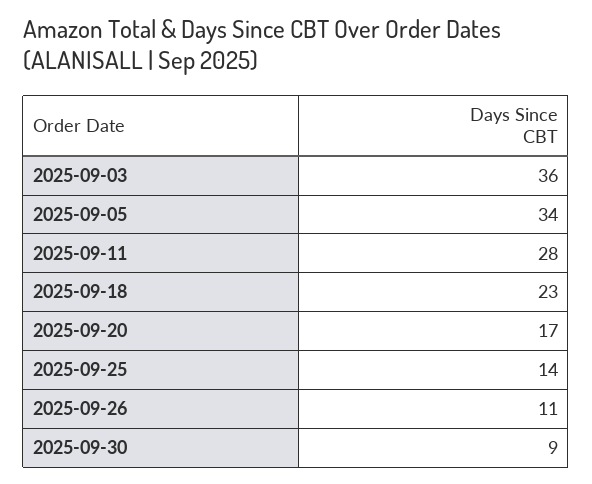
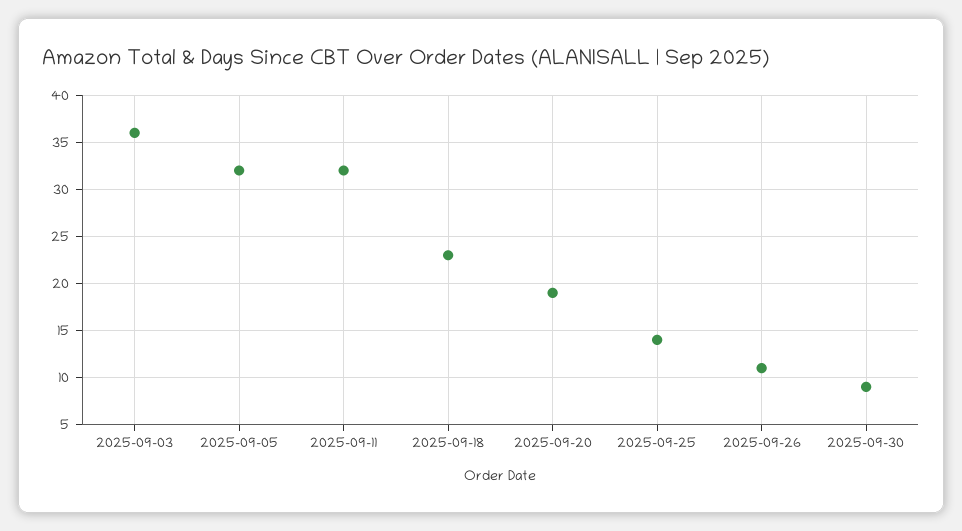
2025-09-05: 34 -> 32
2025-09-11: 28 -> 32
2025-09-20: 17 -> 19

